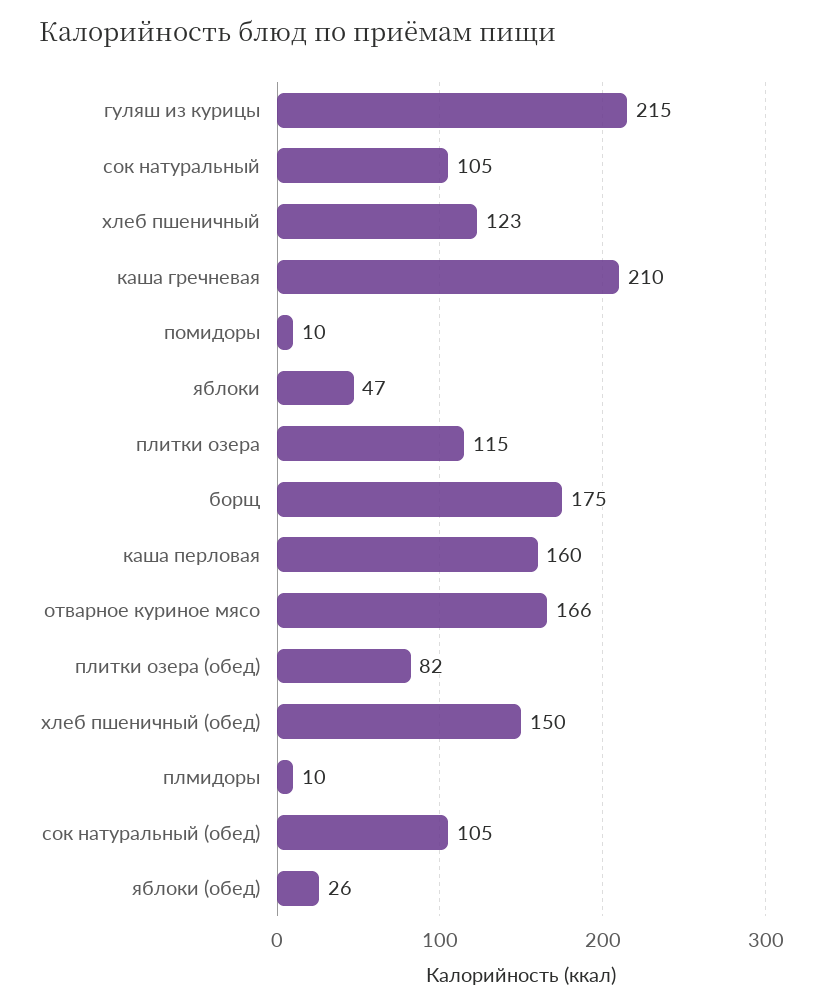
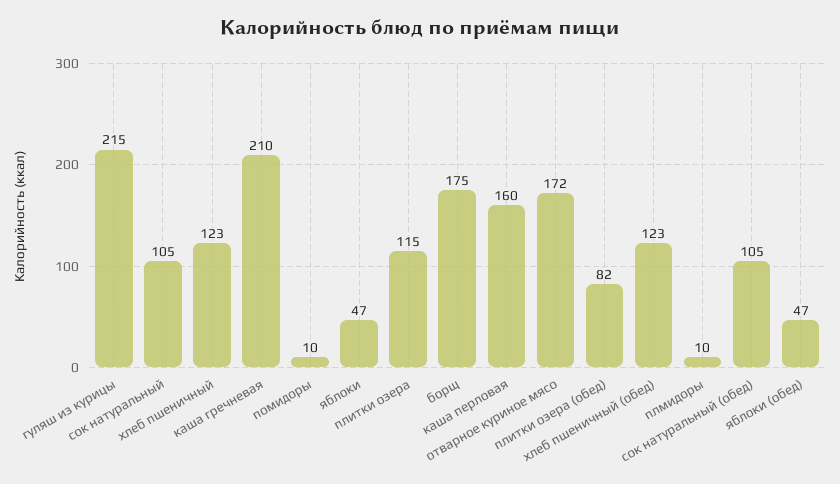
отварное куриное мясо: 166 -> 172
хлеб пшеничный (обед): 150 -> 123
яблоки (обед): 26 -> 47

